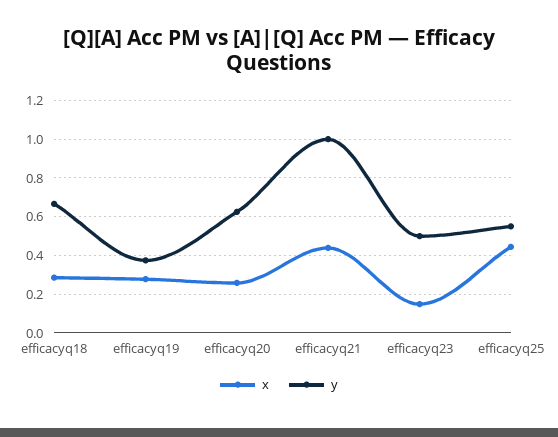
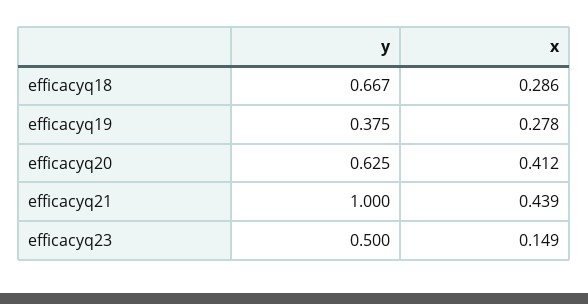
x, efficacyq20: 0.25 -> 0.412
x, efficacyq25: 0.45 -> none
y, efficacyq25: 0.55 -> none

